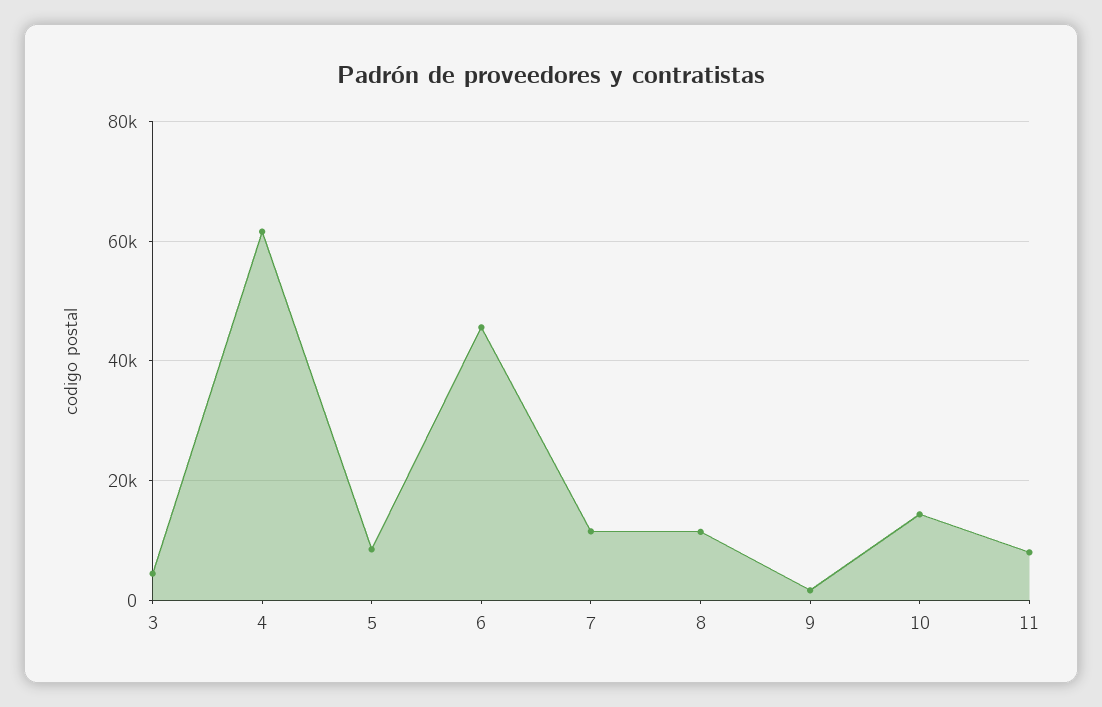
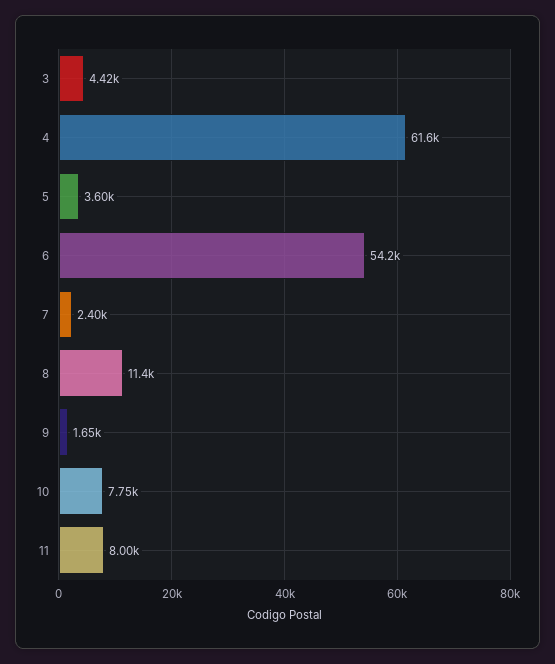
5: 8000 -> 3600
6: 46000 -> 54200
7: 12000 -> 2400
10: 14000 -> 7750

